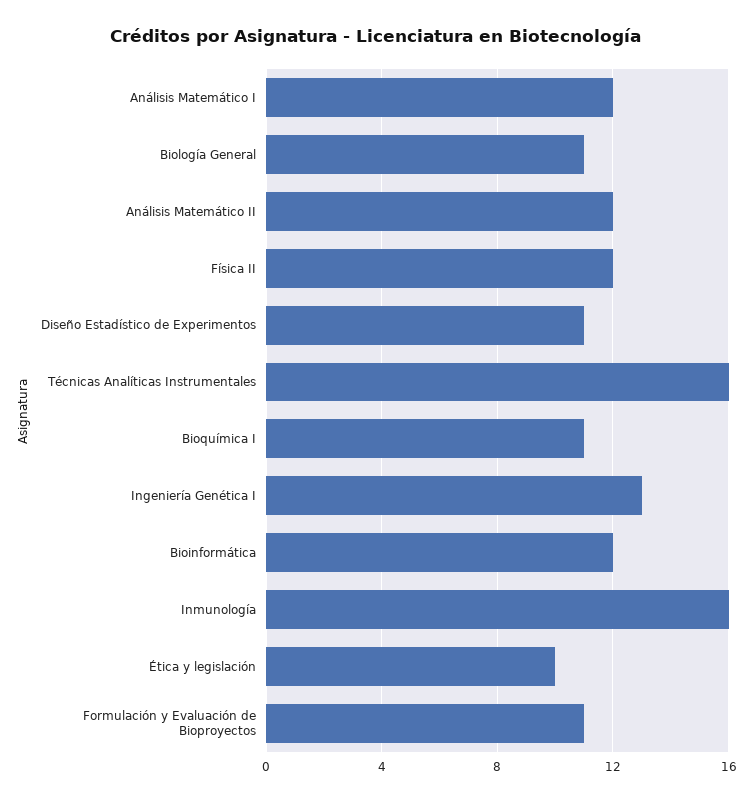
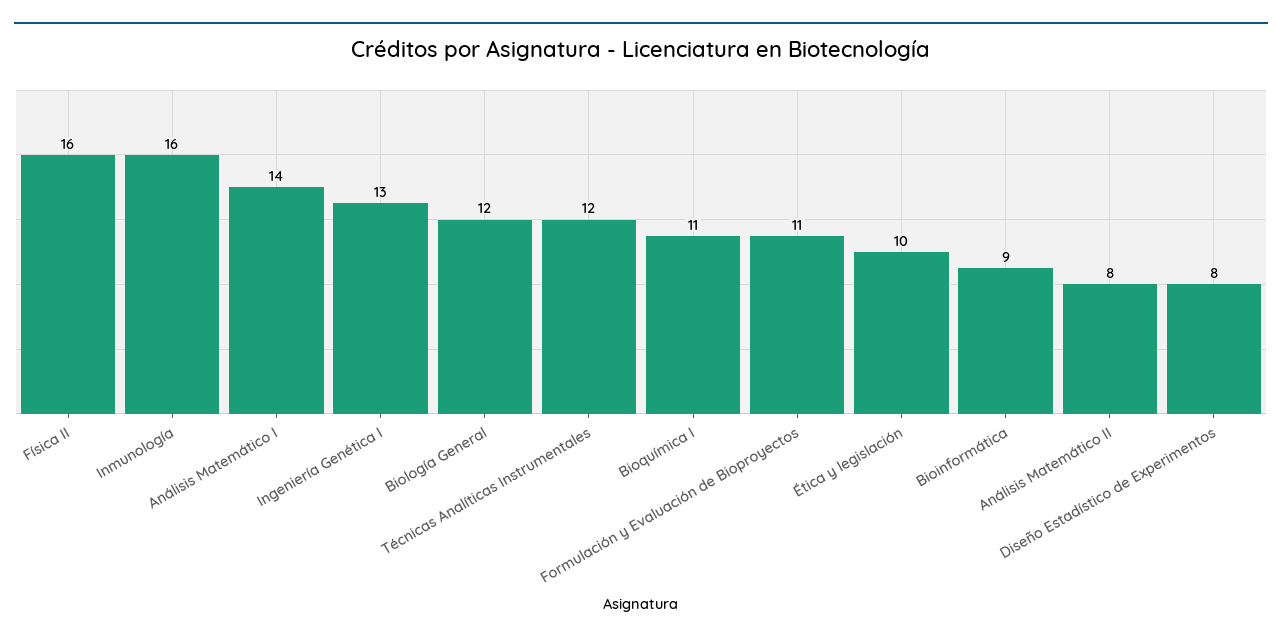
Análisis Matemático I: 12 -> 14
Biología General: 11 -> 12
Análisis Matemático II: 12 -> 8
Física II: 12 -> 16
Diseño Estadístico de Experimentos: 11 -> 8
Técnicas Analíticas Instrumentales: 16 -> 12
Bioinformática: 12 -> 9

